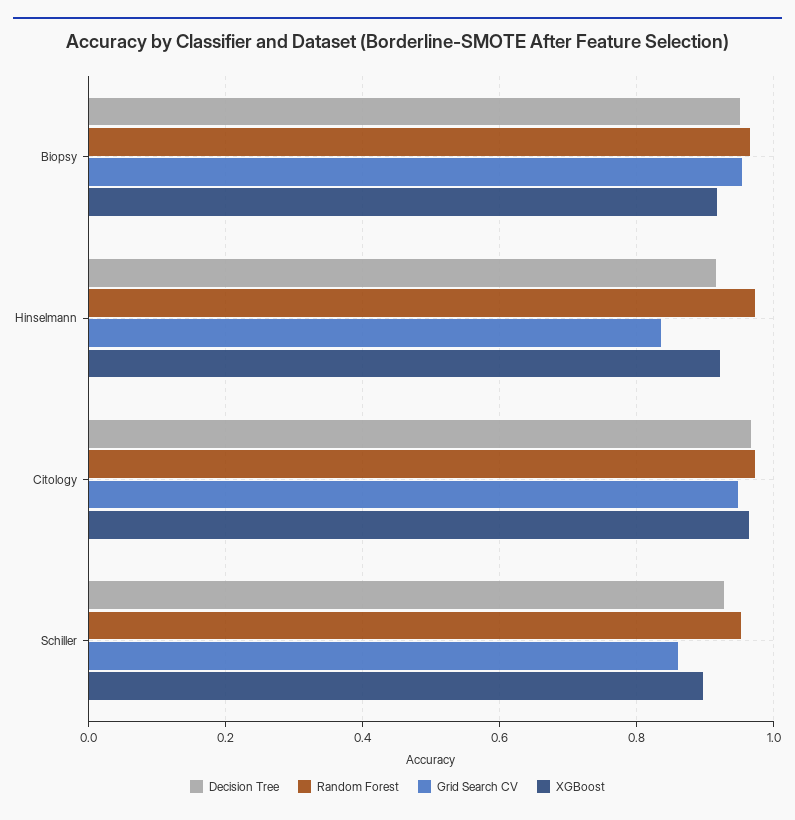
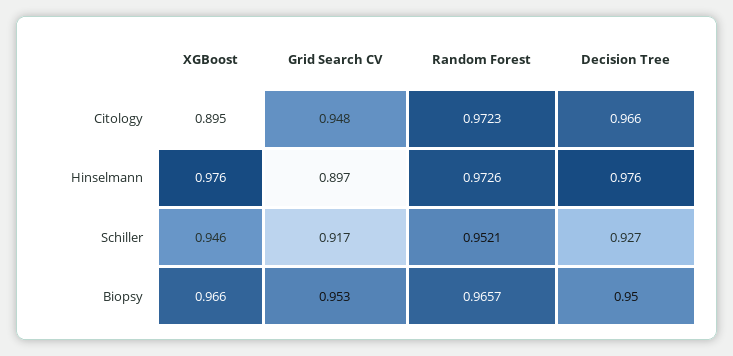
XGBoost, Biopsy: 0.92 -> 0.966
Decision Tree, Hinselmann: 0.92 -> 0.976
Grid Search CV, Hinselmann: 0.84 -> 0.897
XGBoost, Hinselmann: 0.92 -> 0.976
XGBoost, Citology: 0.96 -> 0.895
Grid Search CV, Schiller: 0.86 -> 0.917
XGBoost, Schiller: 0.9 -> 0.946

